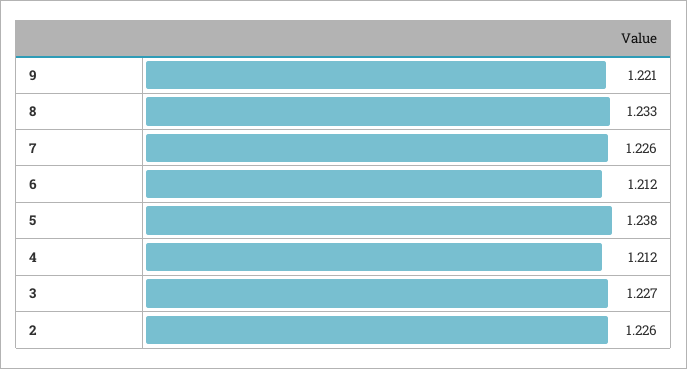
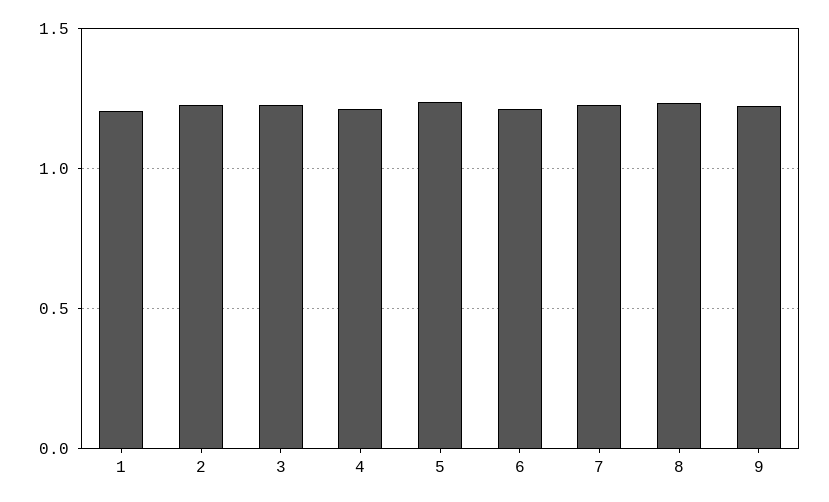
1: none -> 1.2

